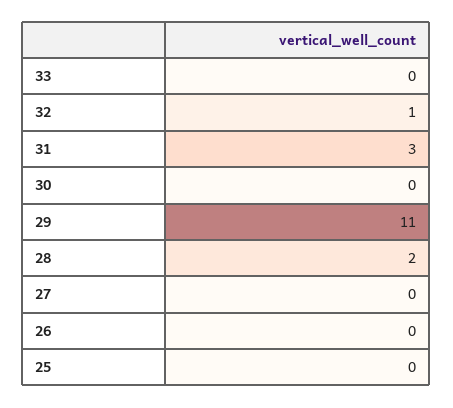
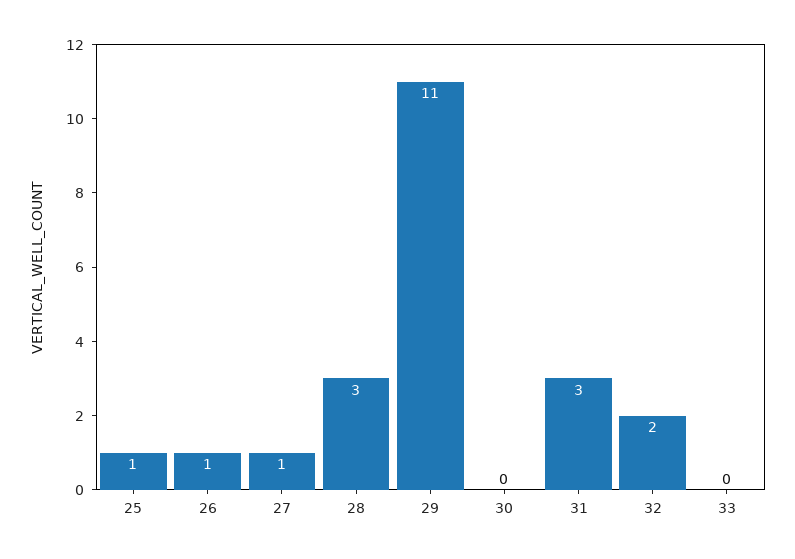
32: 1 -> 2
28: 2 -> 3
27: 0 -> 1
26: 0 -> 1
25: 0 -> 1

